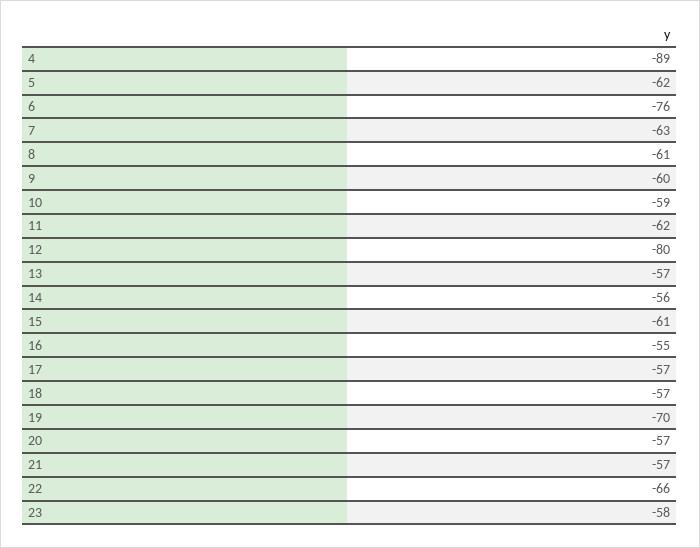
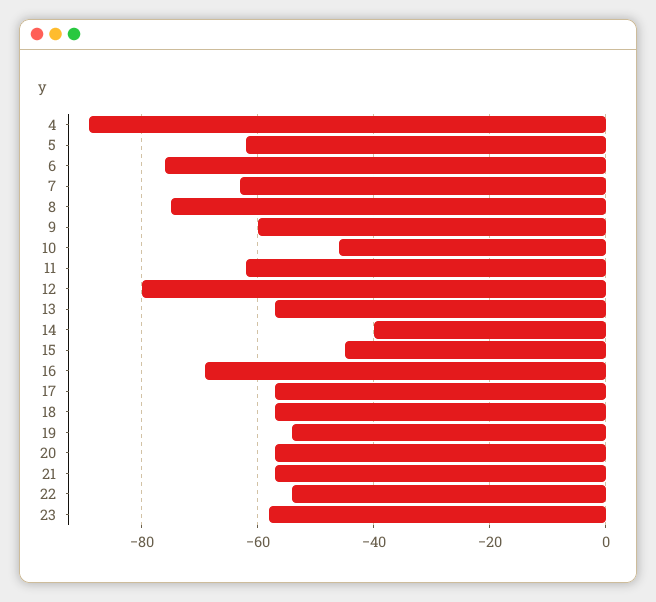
8: -61 -> -75
10: -59 -> -45
14: -56 -> -40
15: -61 -> -45
16: -55 -> -70
19: -70 -> -55
22: -66 -> -55

